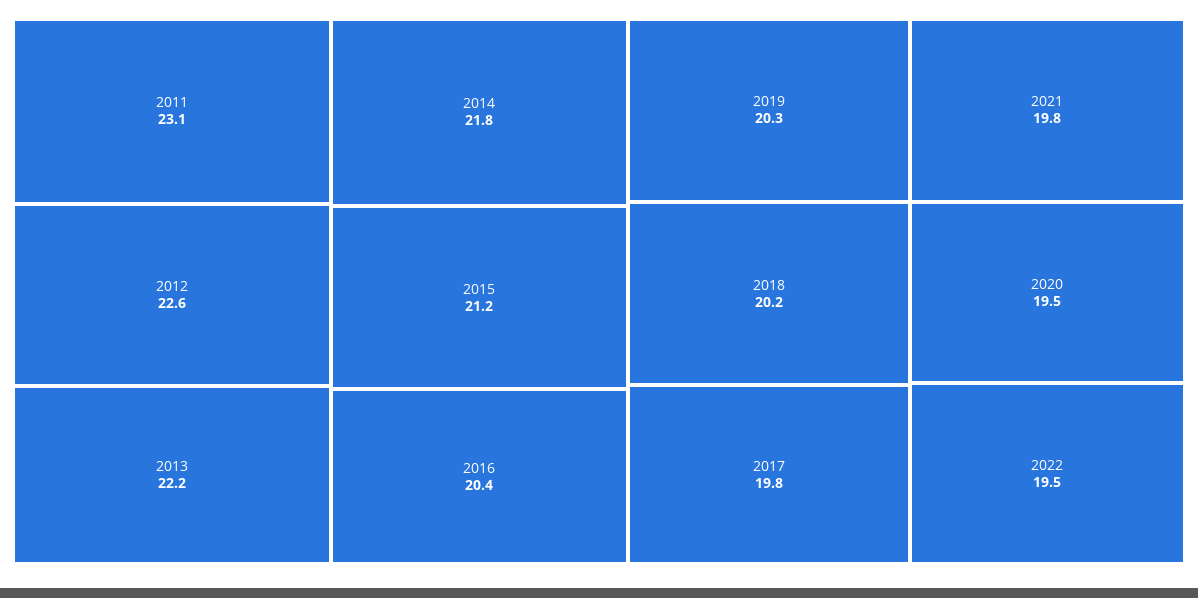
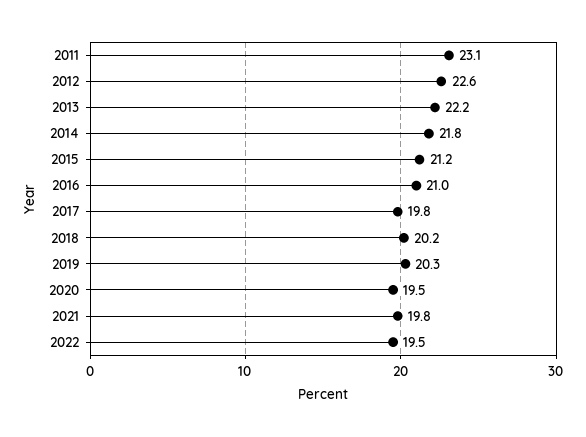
2016: 20.4 -> 21

